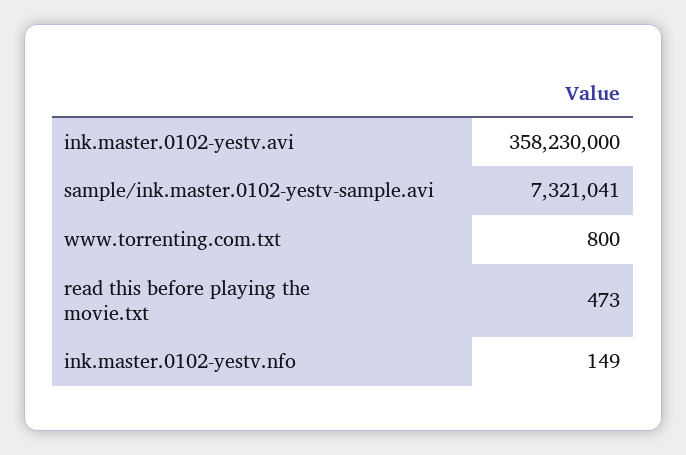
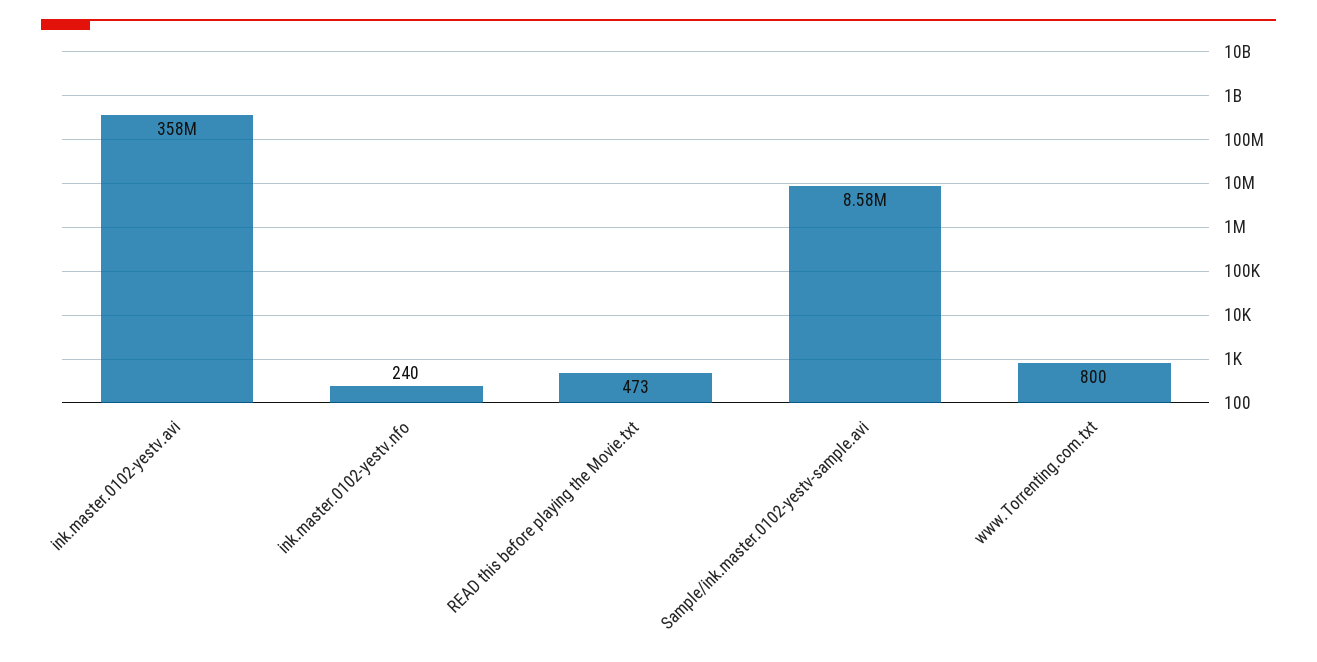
sample/ink.master.0102-yestv-sample.avi: 7321041 -> 8580000
ink.master.0102-yestv.nfo: 149 -> 240

